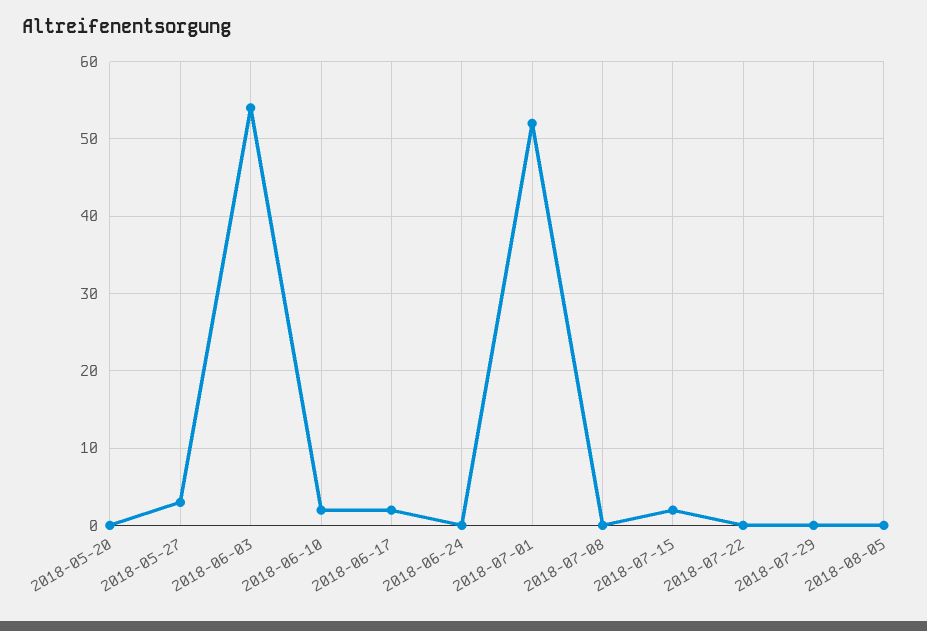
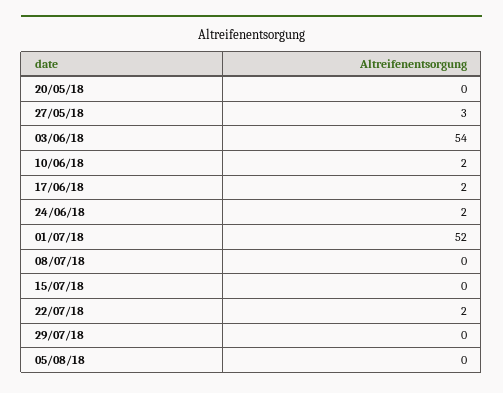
2018-06-24: 0 -> 2
2018-07-15: 2 -> 0
2018-07-22: 0 -> 2

